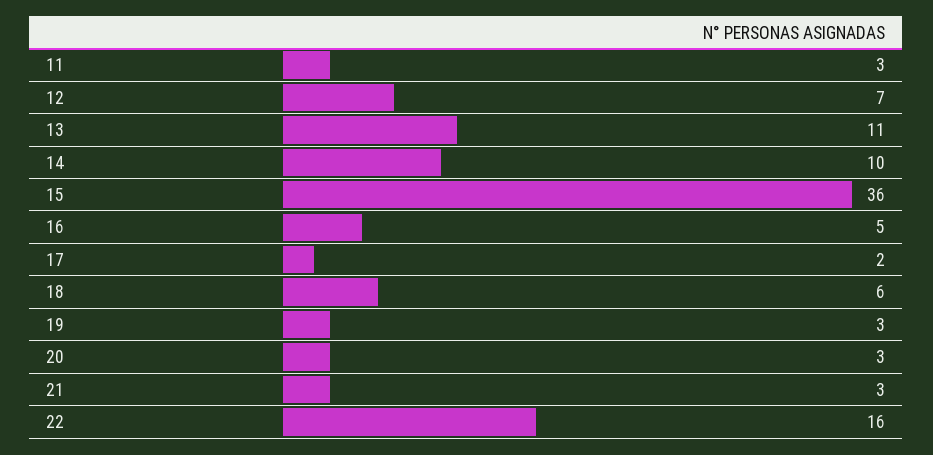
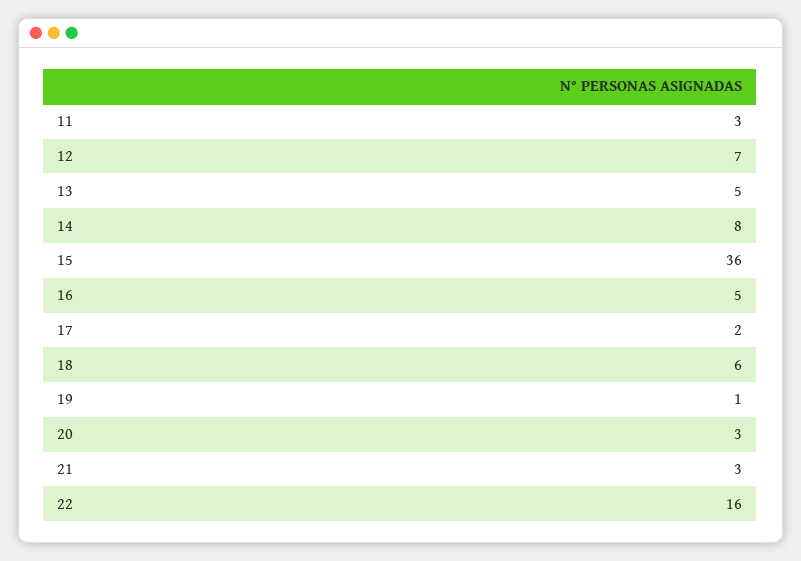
13: 11 -> 5
14: 10 -> 8
19: 3 -> 1

